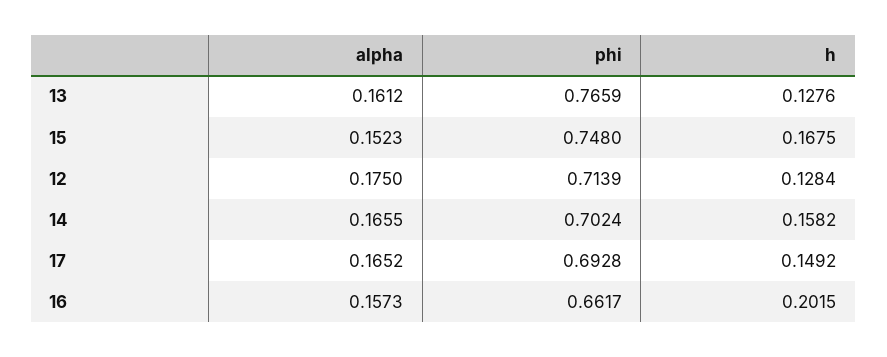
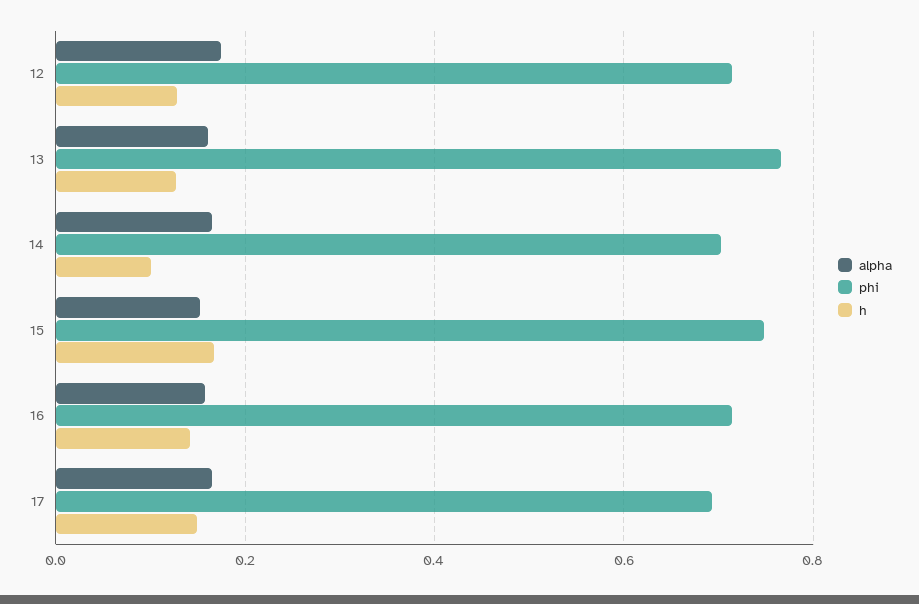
h, 14: 0.1582 -> 0.1
phi, 16: 0.6617 -> 0.72
h, 16: 0.2015 -> 0.14

